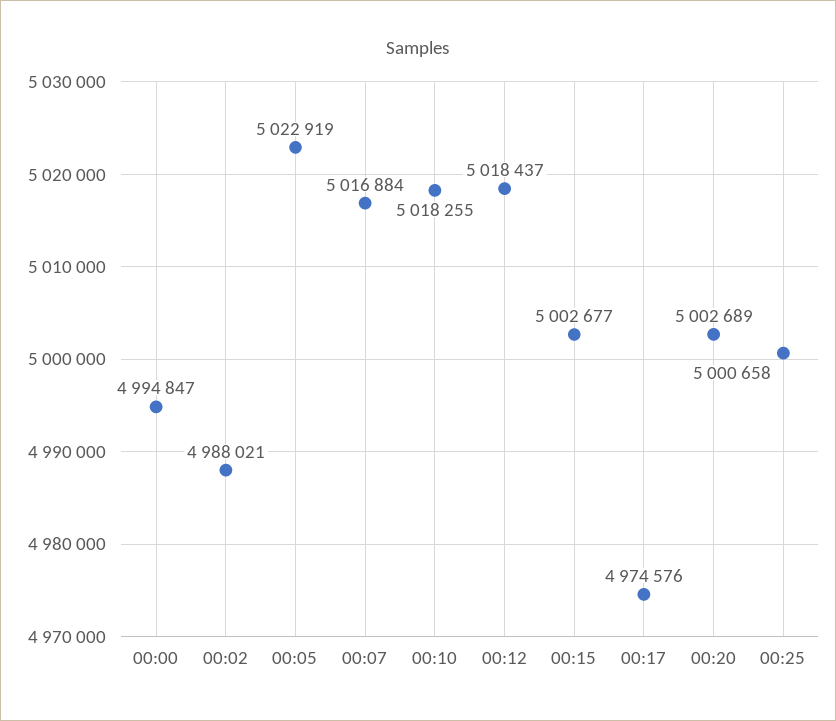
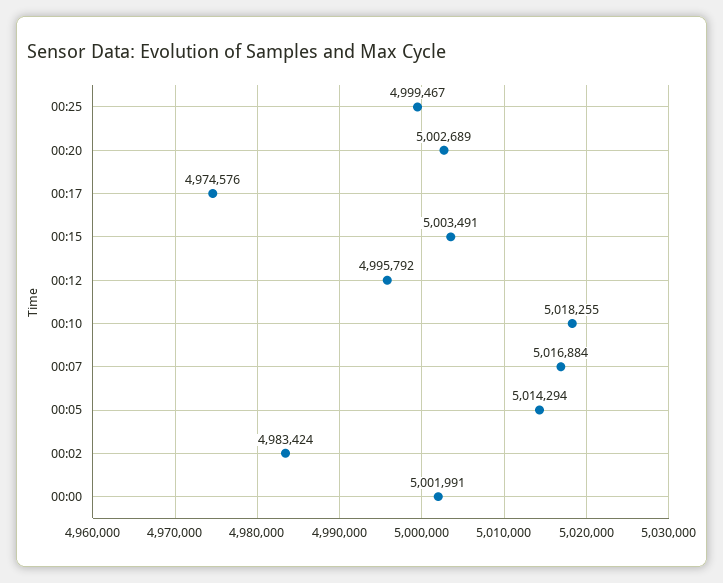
00:00: 4994847 -> 5001991
00:02: 4988021 -> 4983424
00:05: 5022919 -> 5014294
00:12: 5018437 -> 4995792
00:15: 5002677 -> 5003491
00:25: 5000658 -> 4999467

